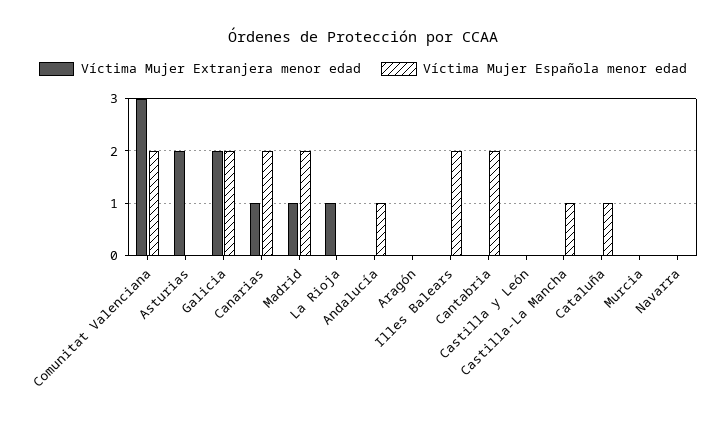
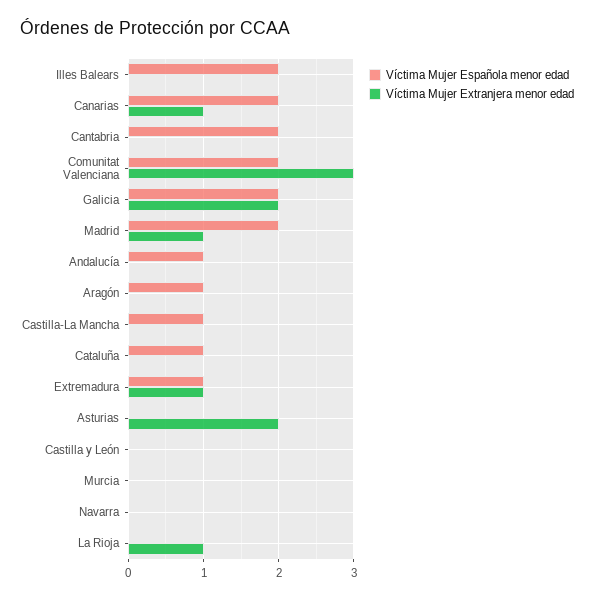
Víctima Mujer Española menor edad, Aragón: 0 -> 1
Víctima Mujer Española menor edad, Extremadura: none -> 1
Víctima Mujer Extranjera menor edad, Extremadura: none -> 1

